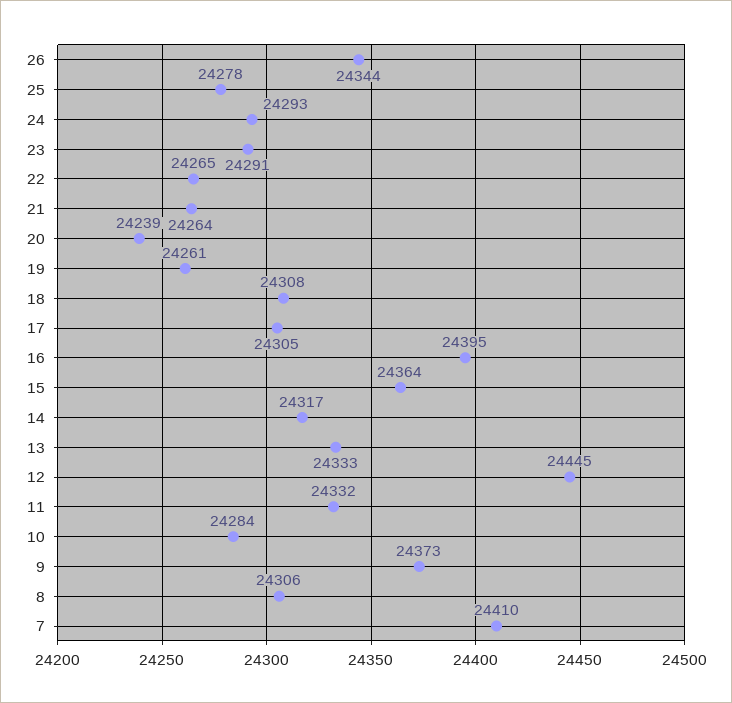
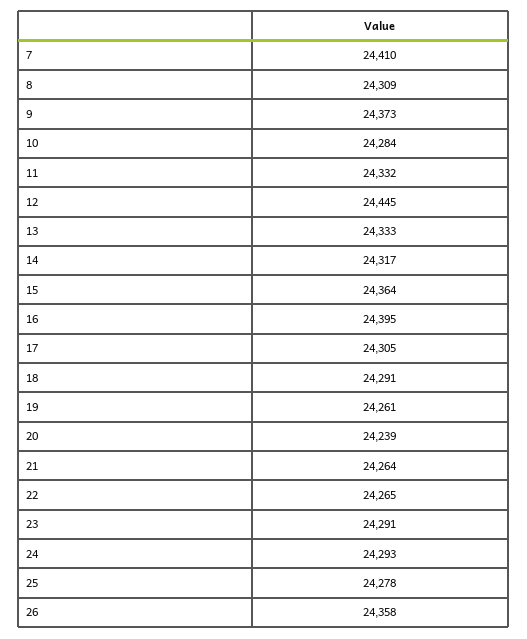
26: 24344 -> 24358
18: 24308 -> 24291
8: 24306 -> 24309

